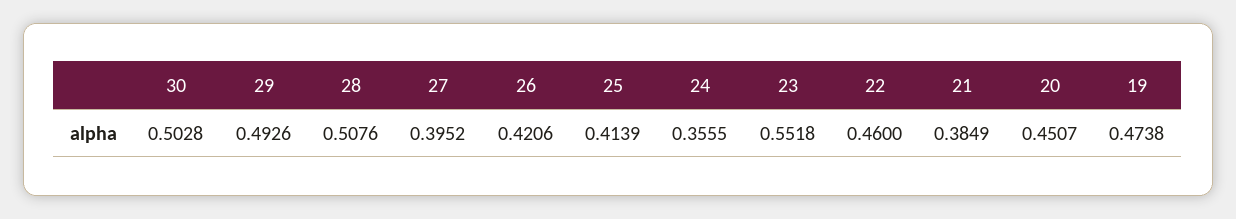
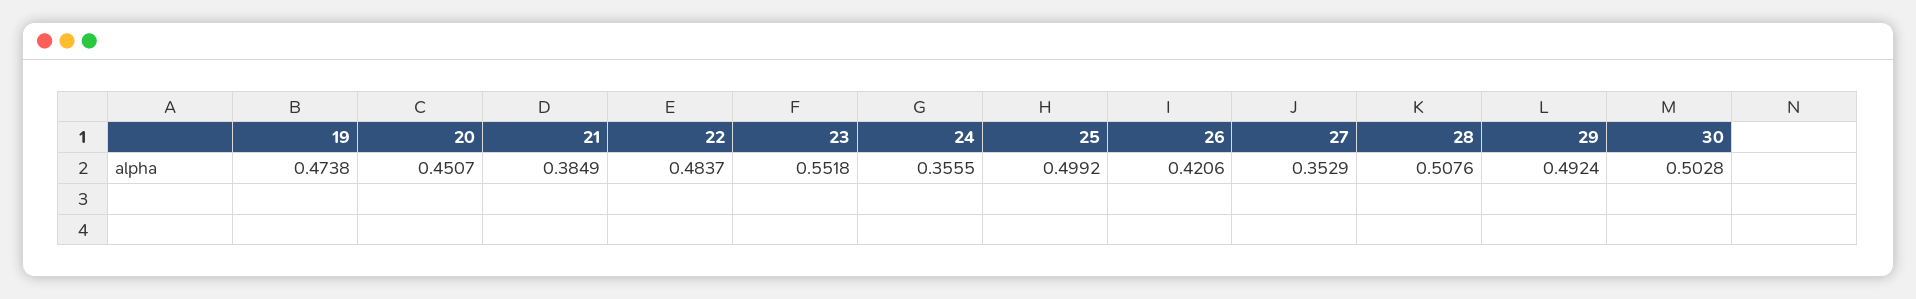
29: 0.4926 -> 0.4924
27: 0.3952 -> 0.3529
25: 0.4139 -> 0.4992
22: 0.46 -> 0.4837

